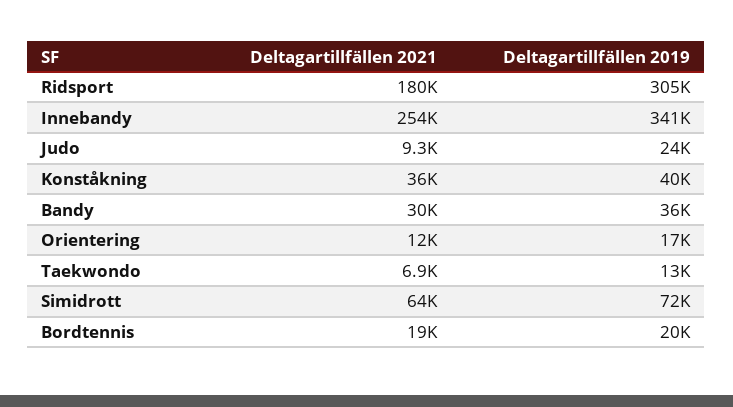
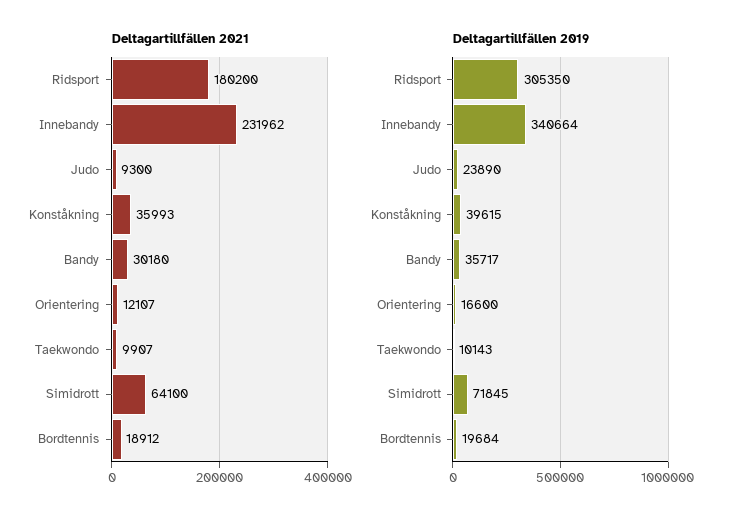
Deltagartillfällen 2021, Innebandy: 254000 -> 231962
Deltagartillfällen 2021, Taekwondo: 6900 -> 9907
Deltagartillfällen 2019, Taekwondo: 13000 -> 10143

